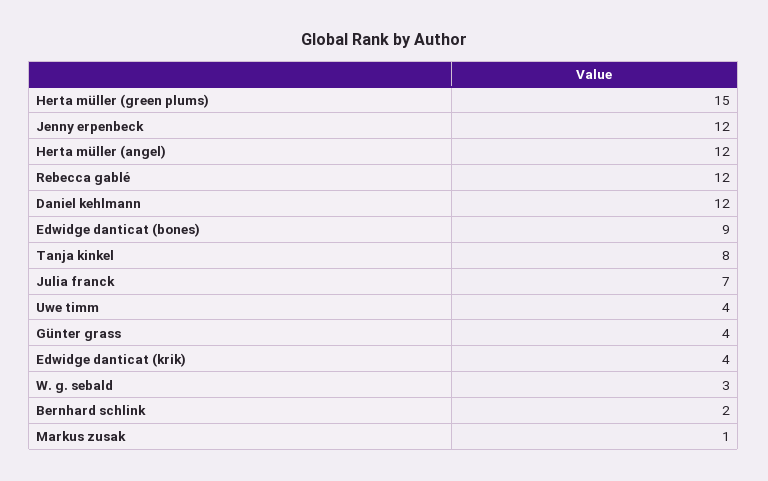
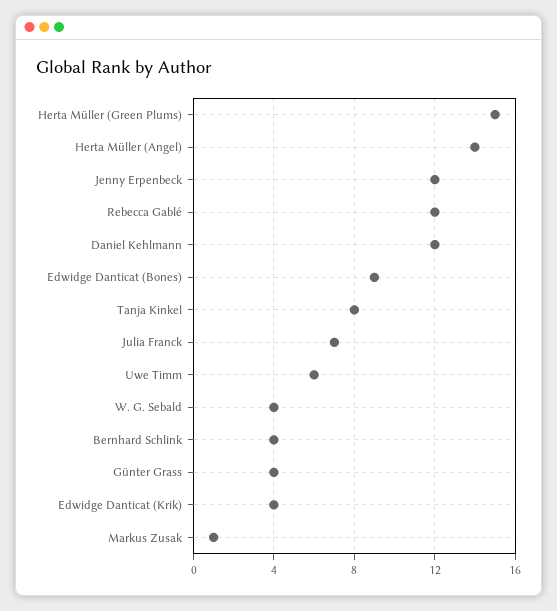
Herta müller (angel): 12 -> 14
Uwe timm: 4 -> 6
W. g. sebald: 3 -> 4
Bernhard schlink: 2 -> 4

